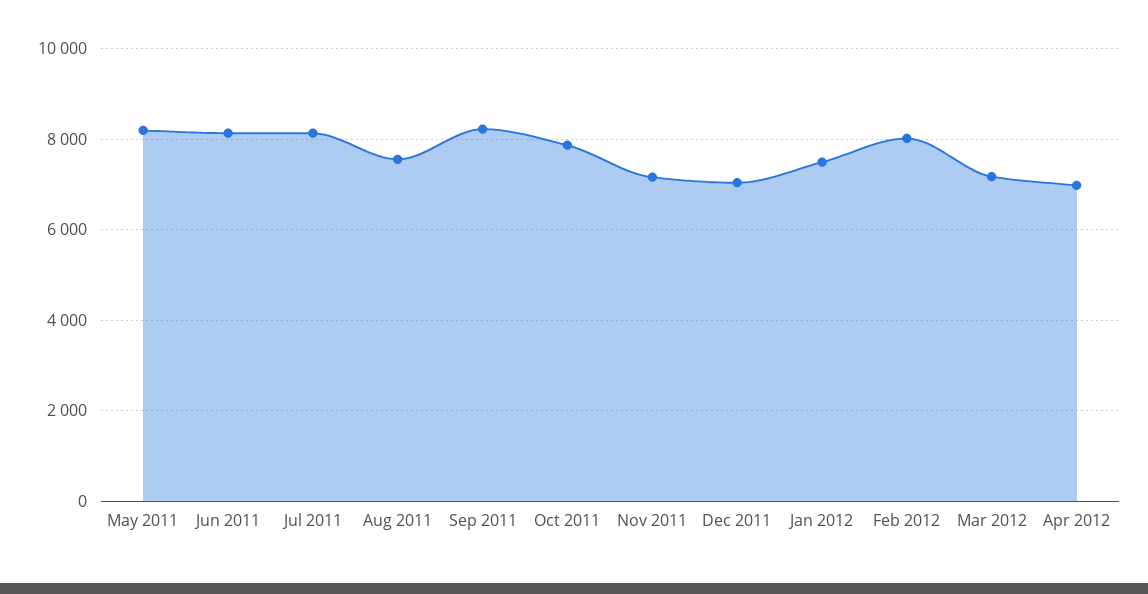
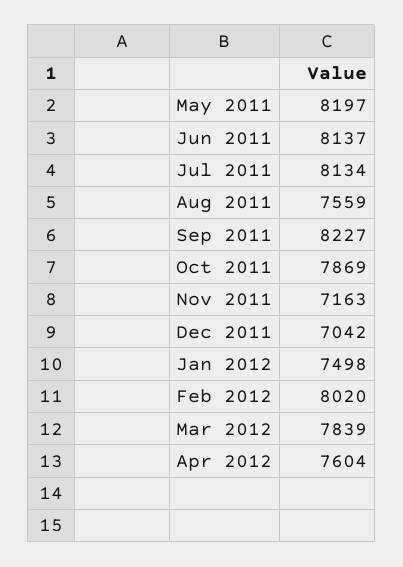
Mar 2012: 7200 -> 7839
Apr 2012: 7000 -> 7604

